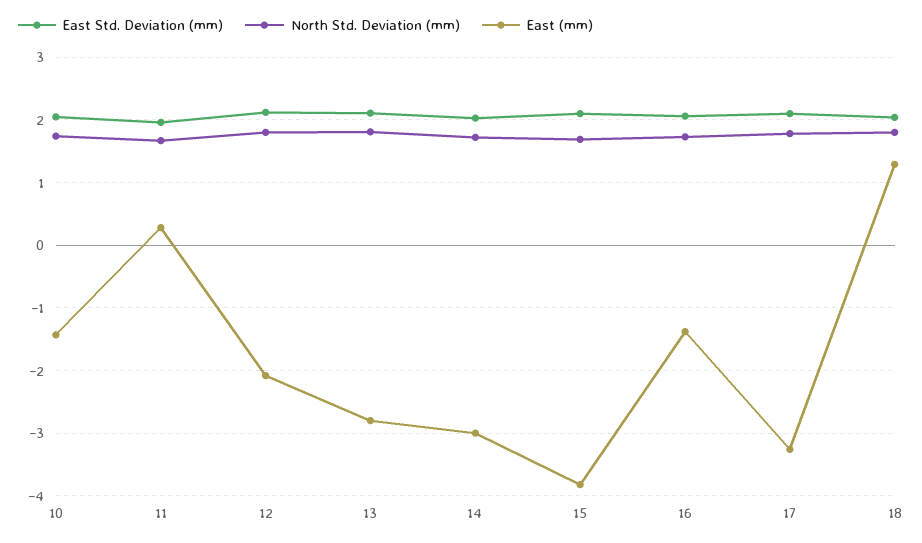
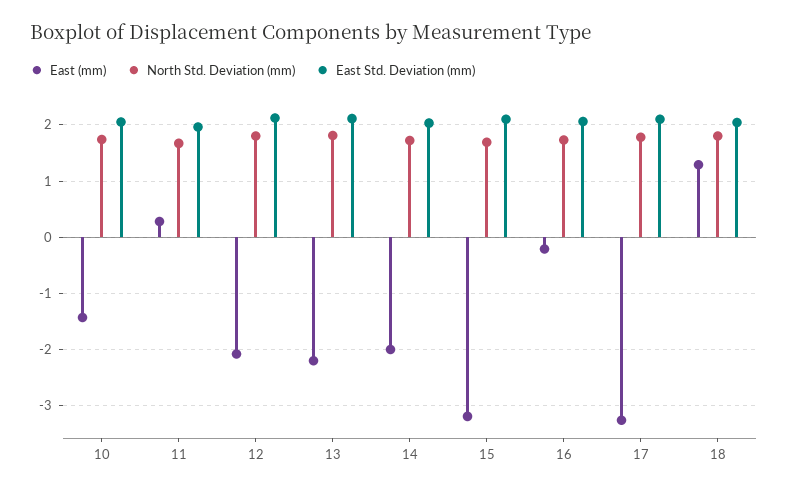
East (mm), 13: -2.8 -> -2.2
East (mm), 14: -3 -> -2
East (mm), 15: -3.8 -> -3.2
East (mm), 16: -1.4 -> -0.2

